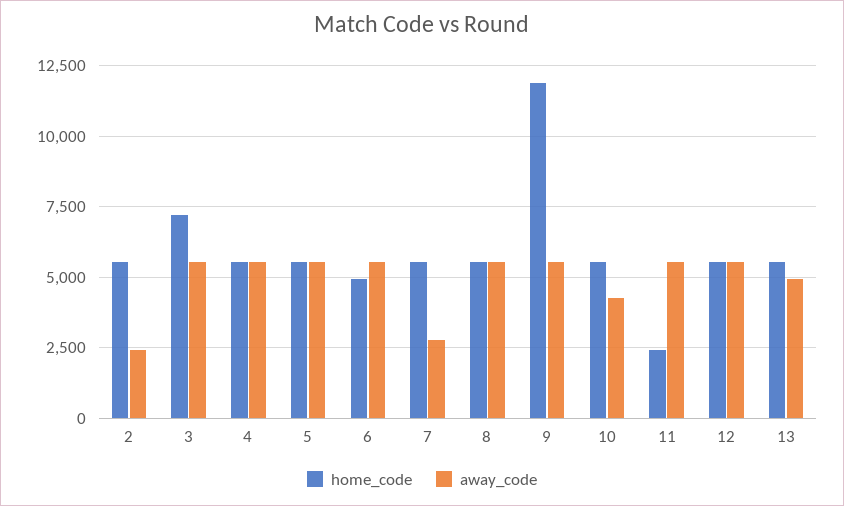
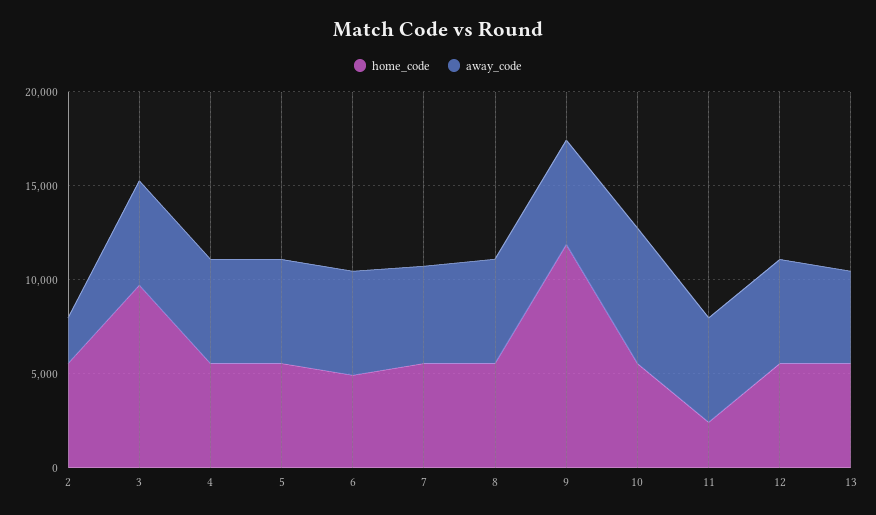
home_code, 3: 7250 -> 10000
away_code, 7: 2750 -> 5000
away_code, 10: 4250 -> 7000

